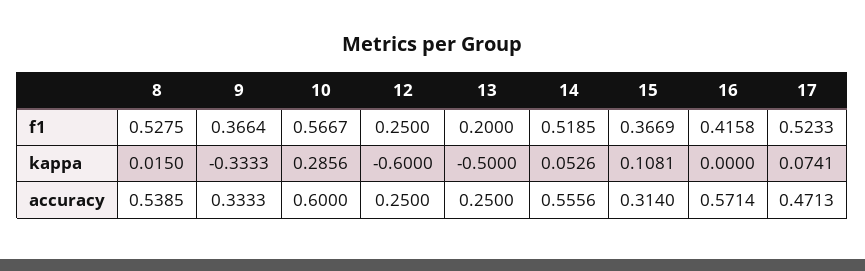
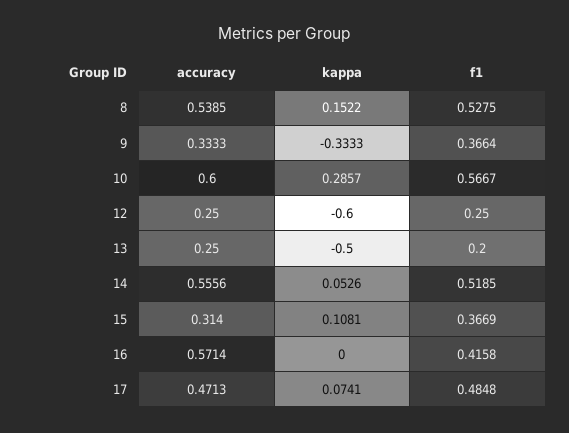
17, f1: 0.5233 -> 0.4848
8, kappa: 0.015 -> 0.1522
10, kappa: 0.2856 -> 0.2857

